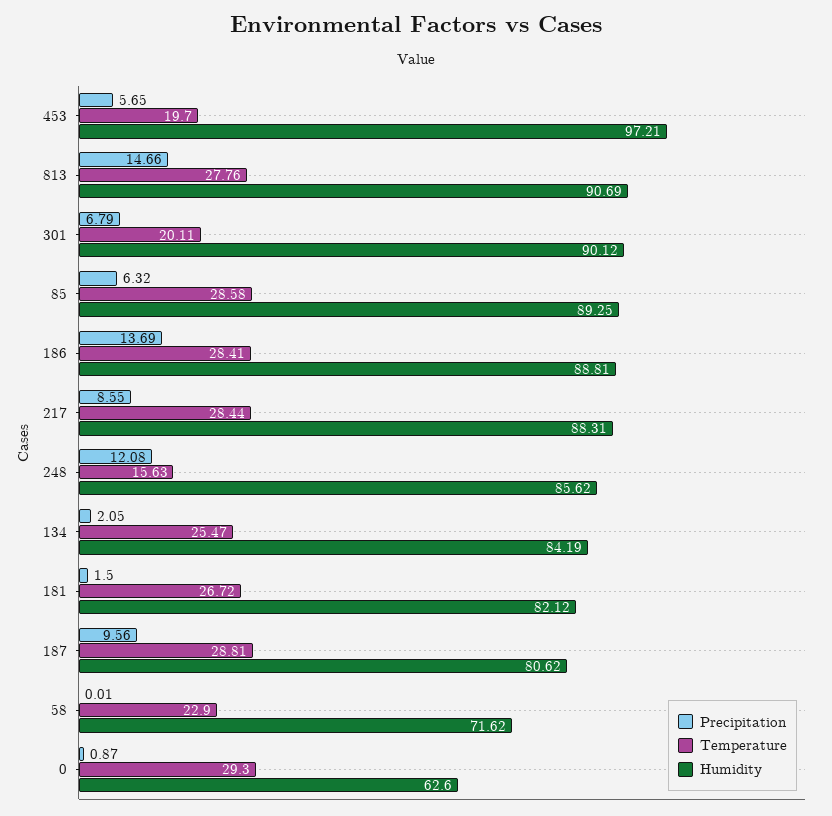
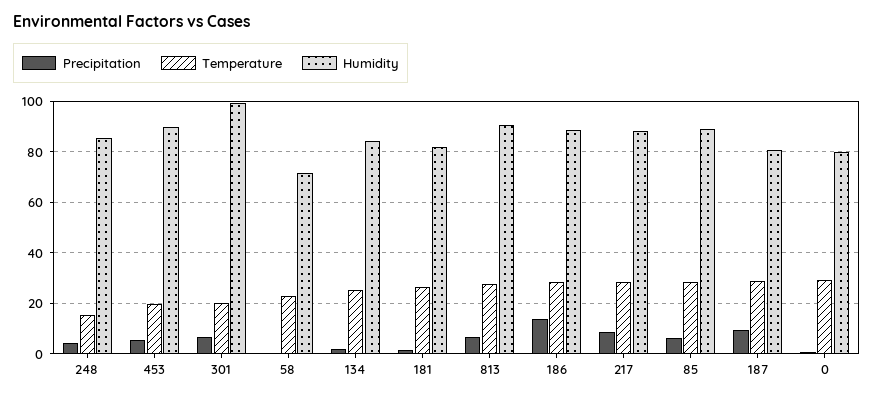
Humidity, 453: 97.21 -> 90
Precipitation, 813: 14.66 -> 7.5
Humidity, 301: 90.12 -> 100
Precipitation, 248: 12.08 -> 5
Humidity, 0: 62.6 -> 80

